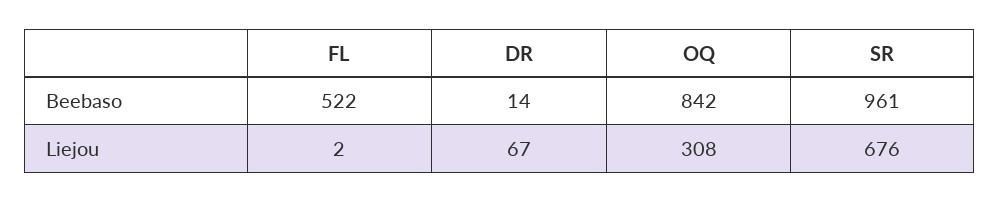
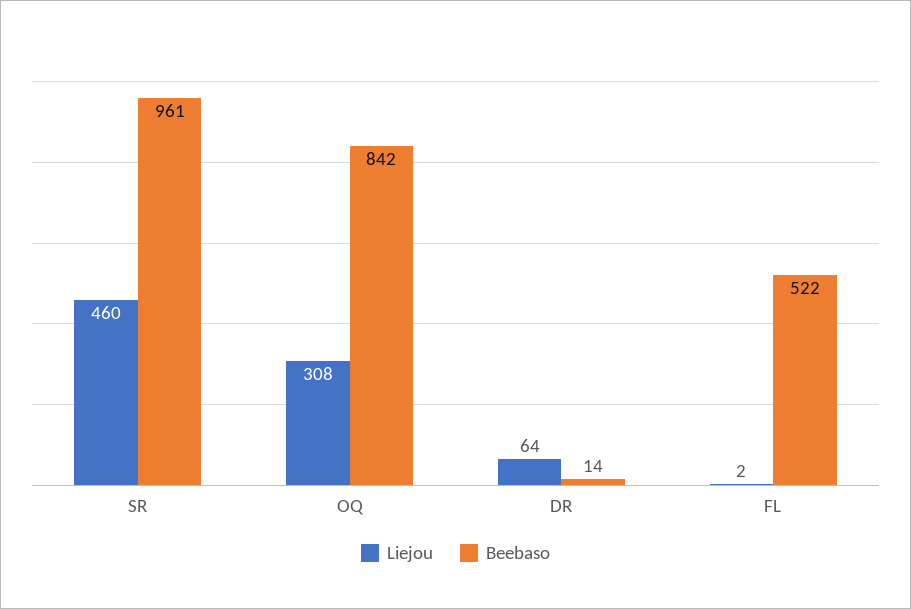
Liejou, DR: 67 -> 64
Liejou, SR: 676 -> 460

